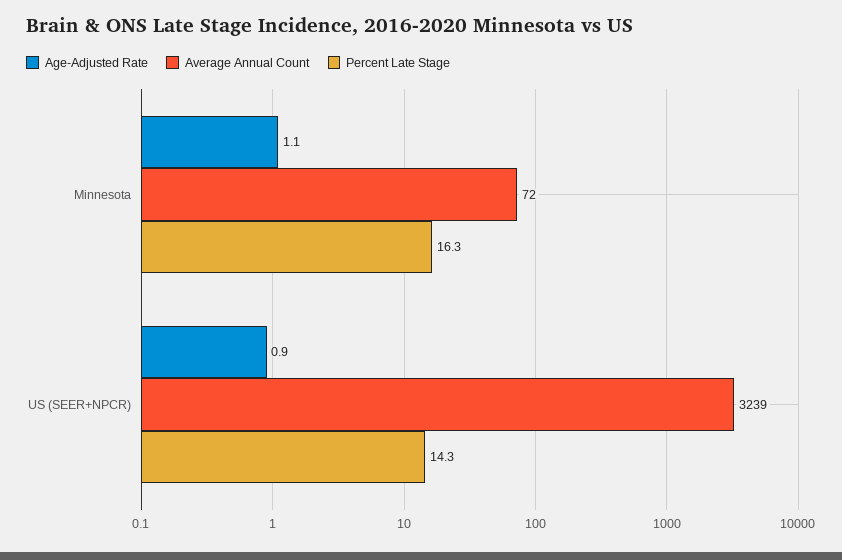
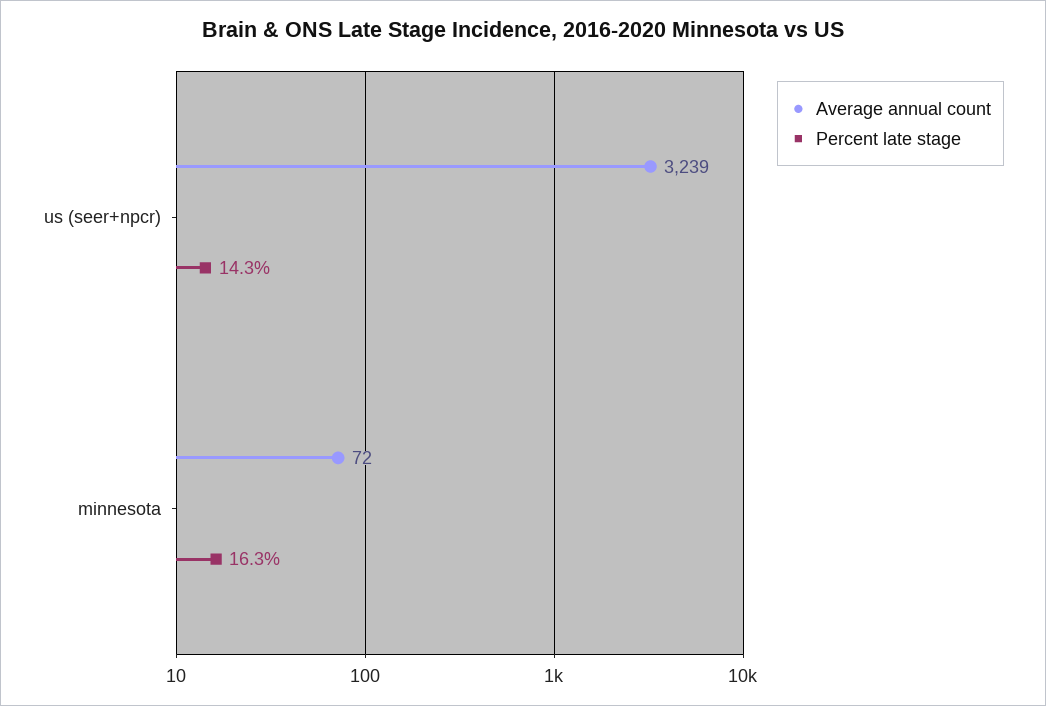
Age-Adjusted Rate, Minnesota: 1.1 -> none
Age-Adjusted Rate, US (SEER+NPCR): 0.9 -> none

